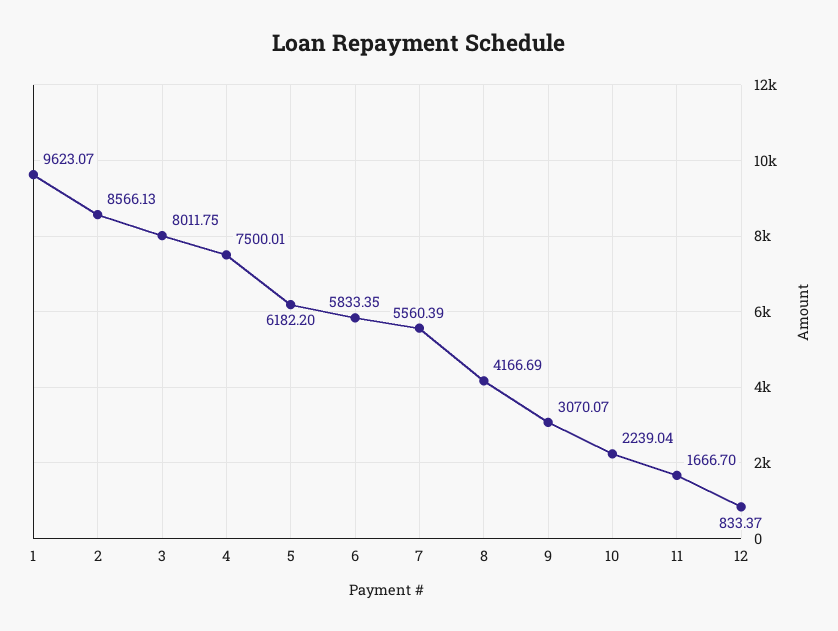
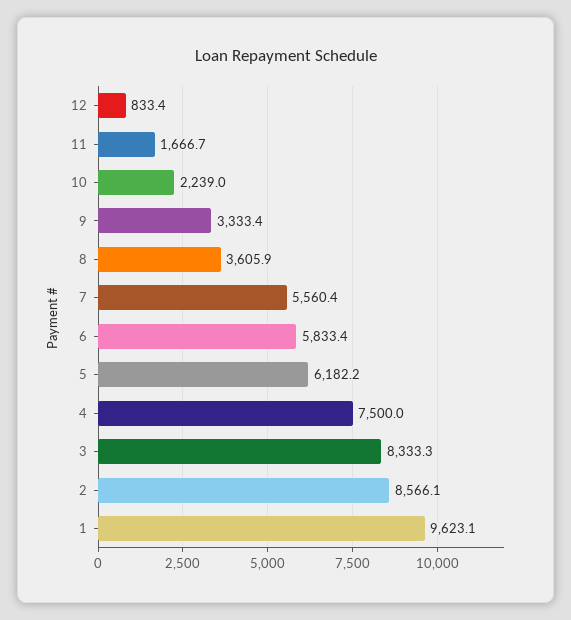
3: 8011.75 -> 8333.3
8: 4166.69 -> 3605.9
9: 3070.07 -> 3333.4

